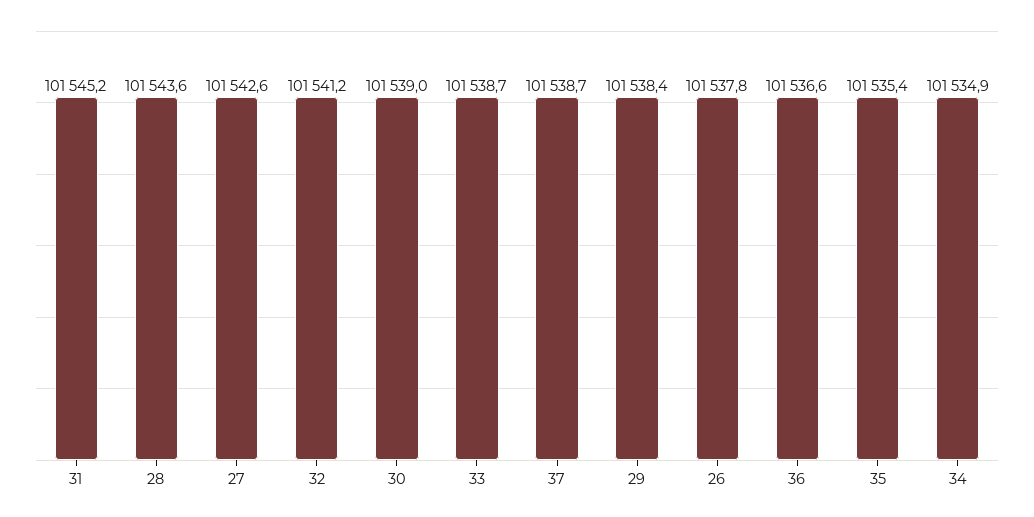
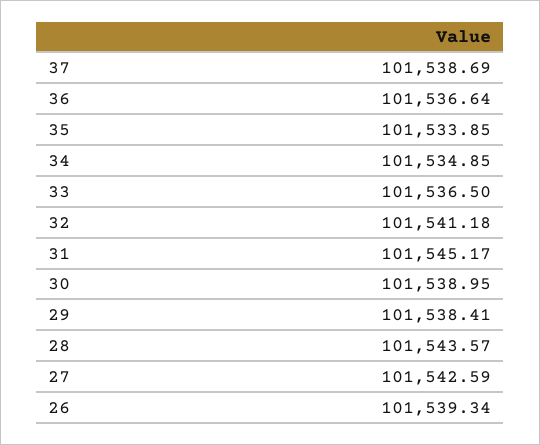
33: 101538.7 -> 101536.5
26: 101537.8 -> 101539.34
35: 101535.4 -> 101533.85

